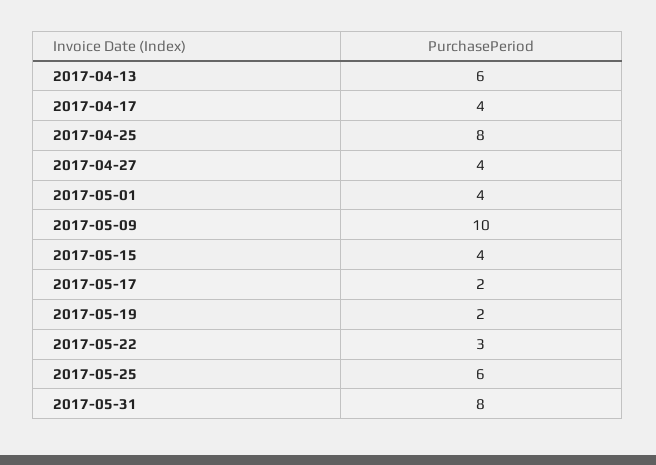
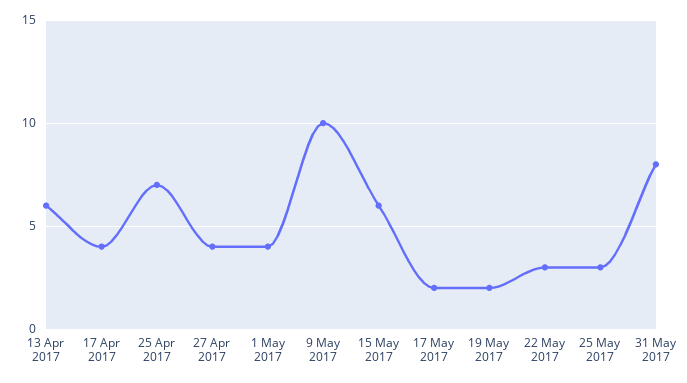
2017-04-25: 8 -> 7
2017-05-15: 4 -> 6
2017-05-25: 6 -> 3

